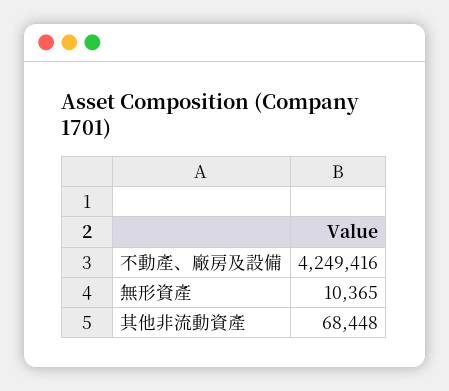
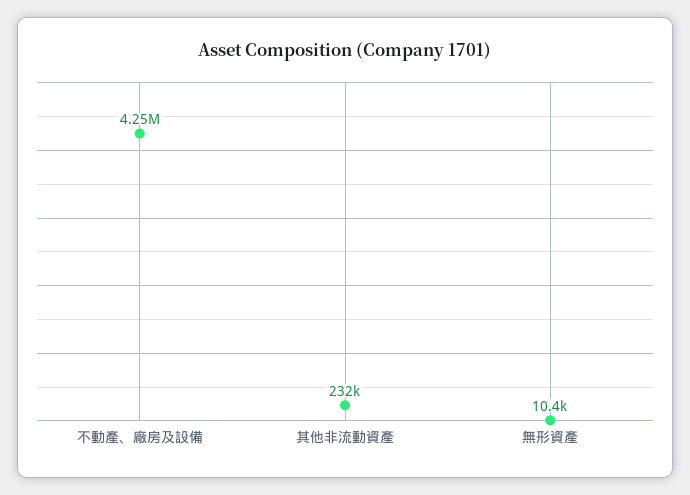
其他非流動資產: 68448 -> 232000

